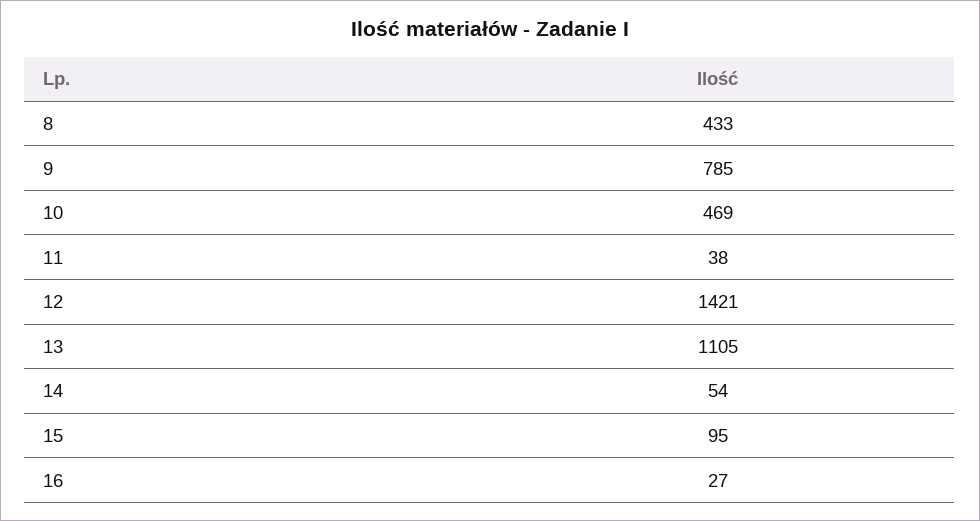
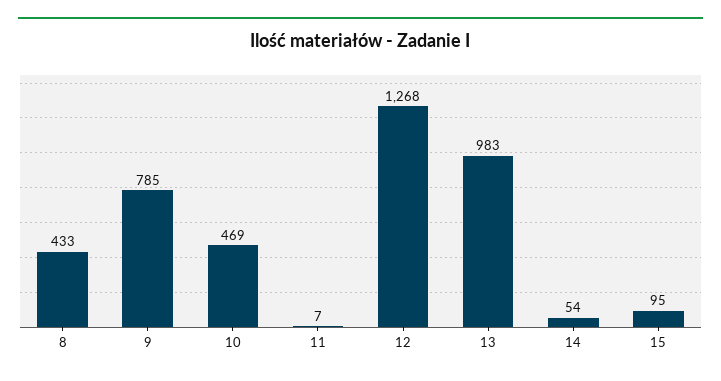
11: 38 -> 7
12: 1421 -> 1268
13: 1105 -> 983
16: 27 -> none

